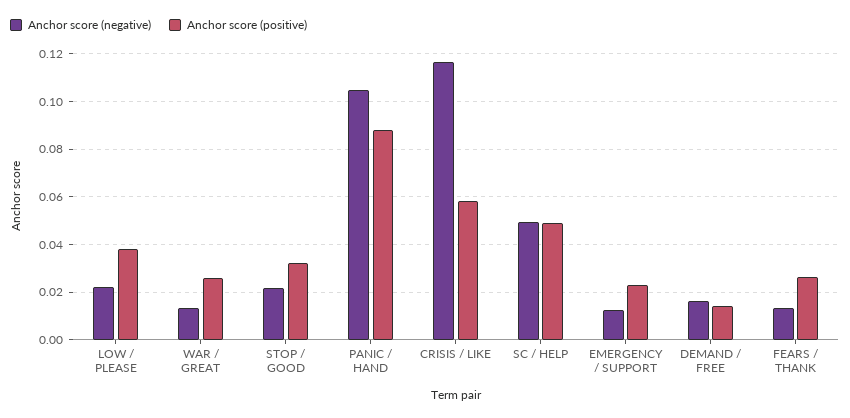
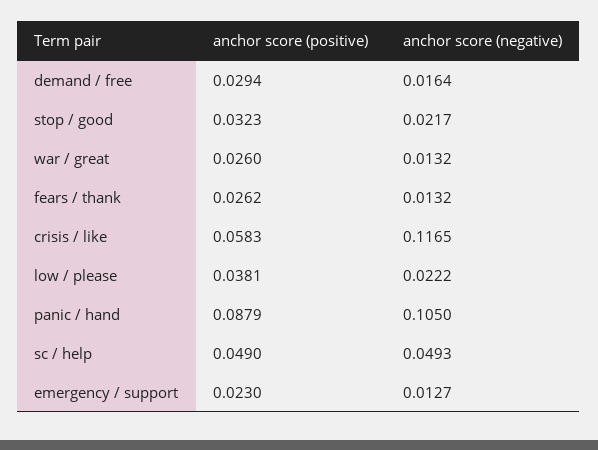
Anchor score (positive), DEMAND / FREE: 0.015 -> 0.0294

